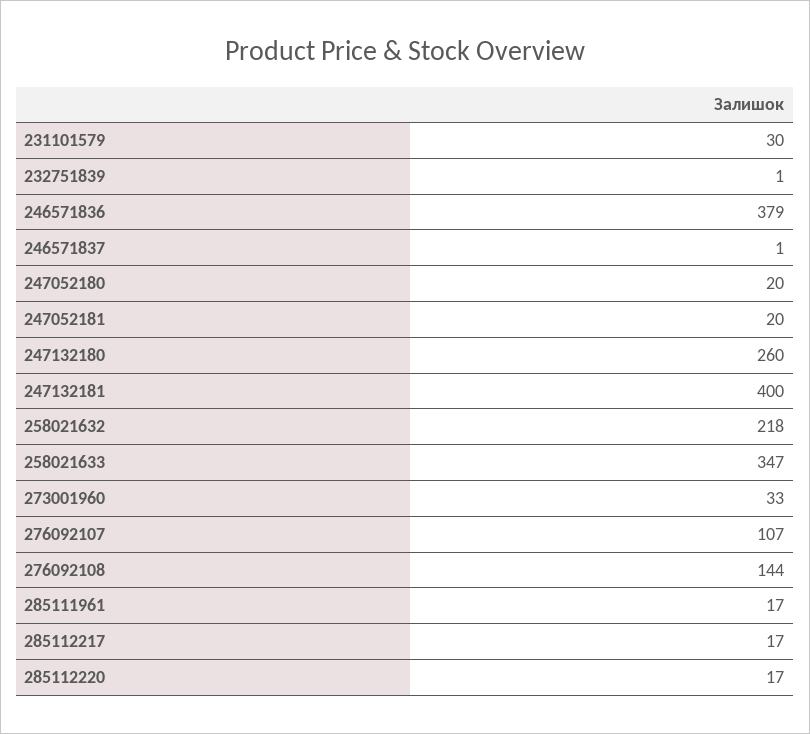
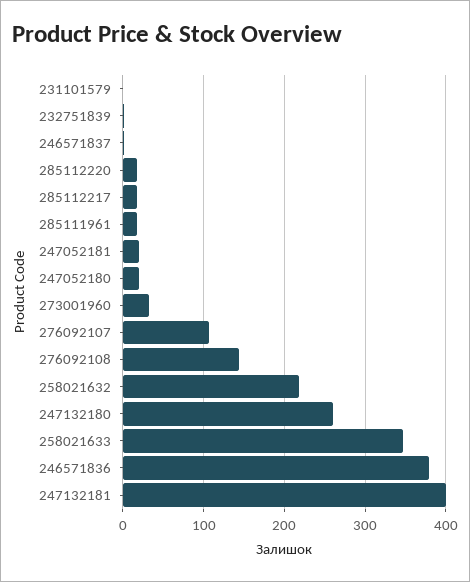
231101579: 30 -> 0

